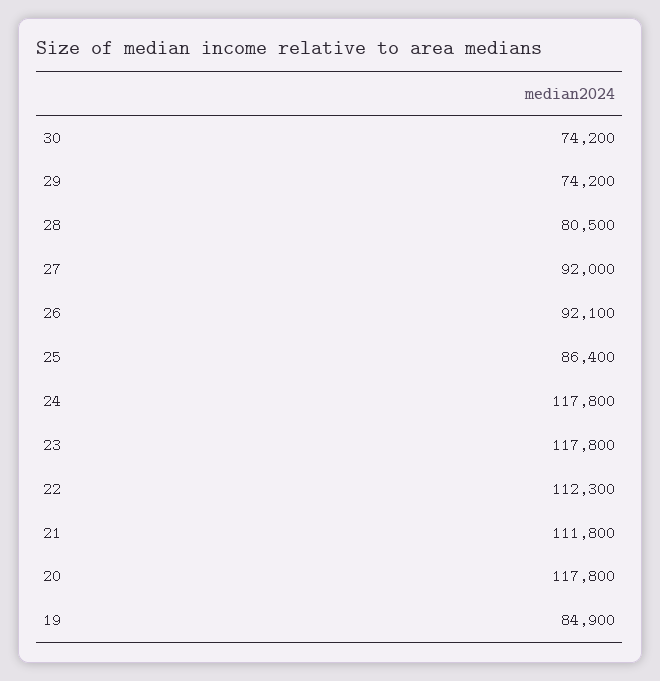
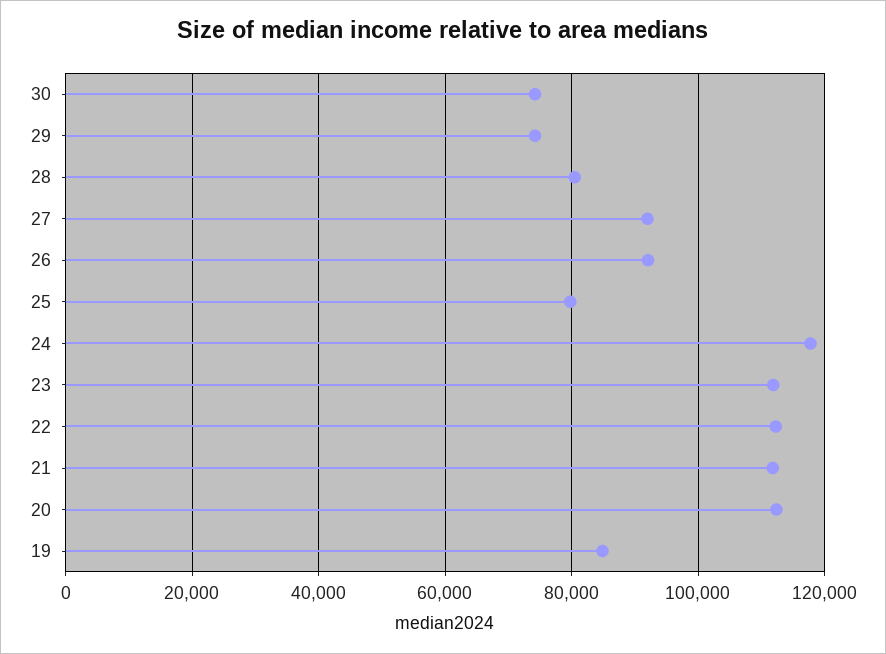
25: 86400 -> 80000
23: 117800 -> 112000
20: 117800 -> 112000

